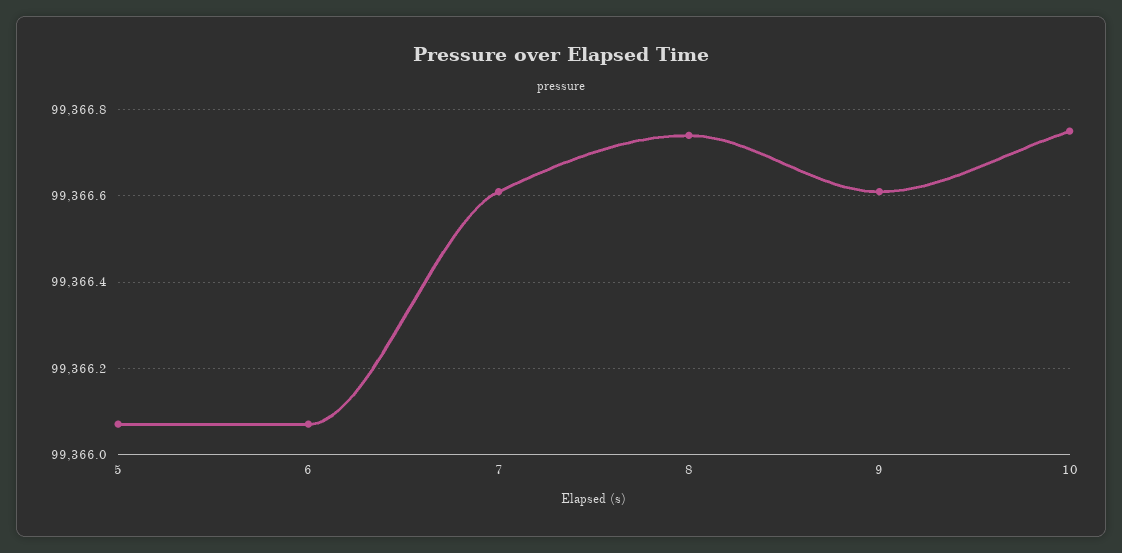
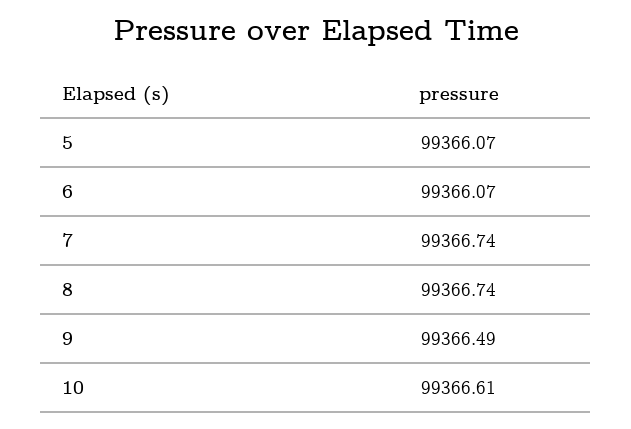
7: 99366.6 -> 99366.74
9: 99366.6 -> 99366.49
10: 99366.75 -> 99366.61

